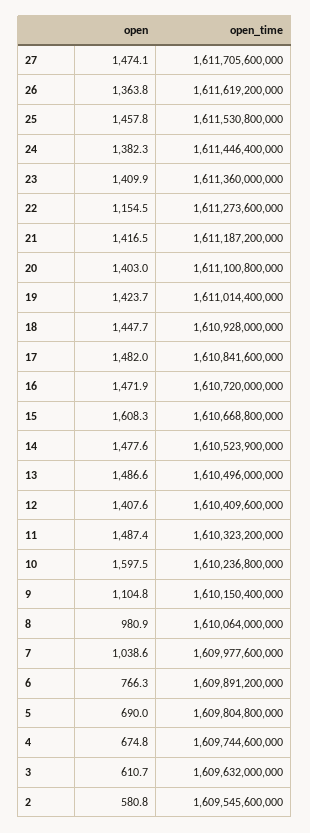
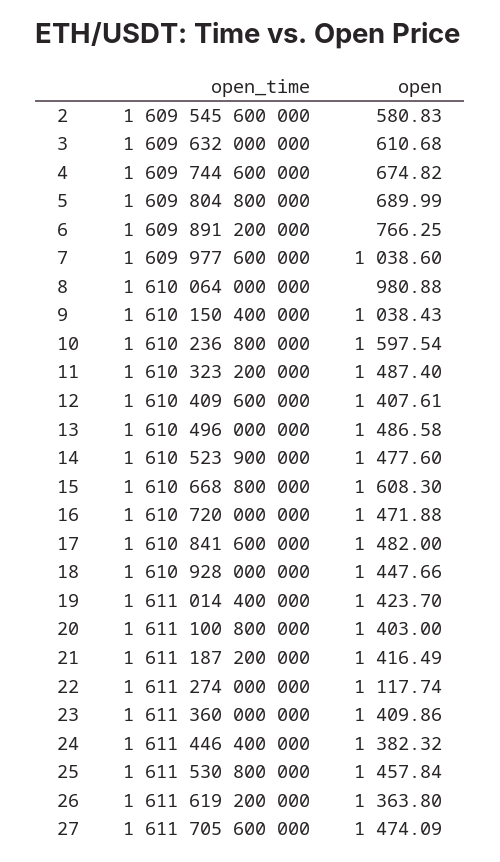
open, 22: 1154.5 -> 1117.74
open_time, 22: 1611273600000 -> 1611274000000
open, 9: 1104.8 -> 1038.43

